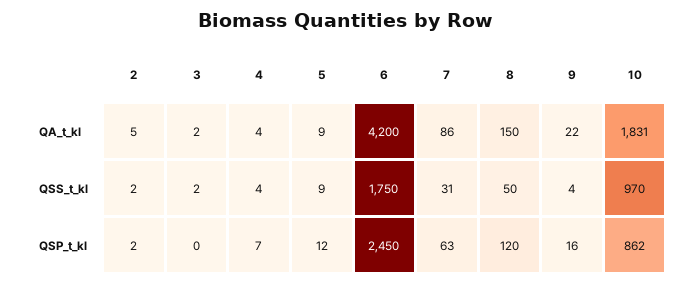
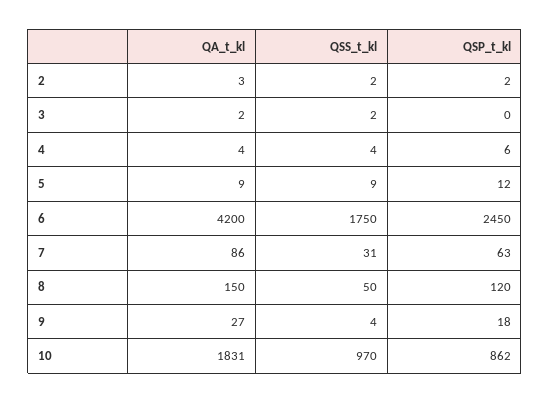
2, QA_t_kl: 5 -> 3
9, QA_t_kl: 22 -> 27
4, QSP_t_kl: 7 -> 6
9, QSP_t_kl: 16 -> 18

